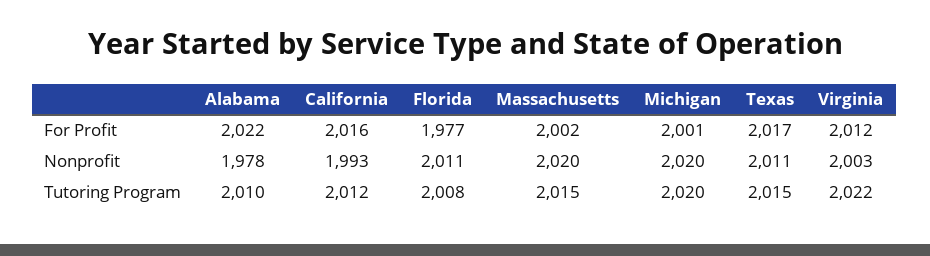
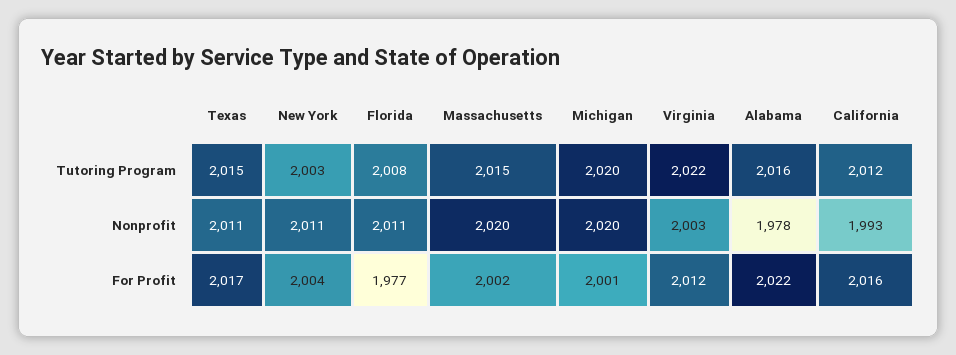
Alabama, Tutoring Program: 2010 -> 2016
New York, Tutoring Program: none -> 2003
New York, Nonprofit: none -> 2011
New York, For Profit: none -> 2004

